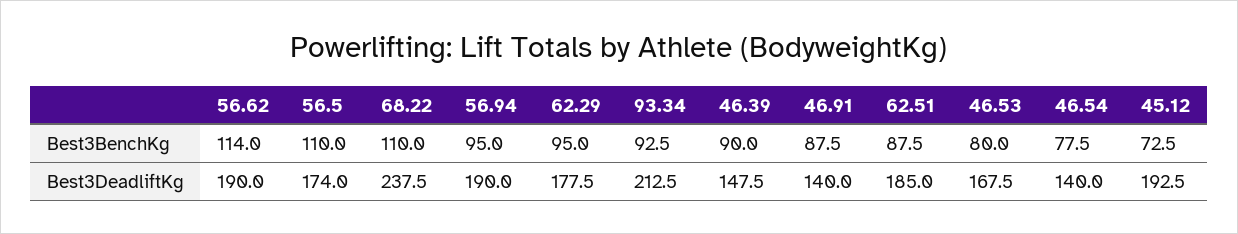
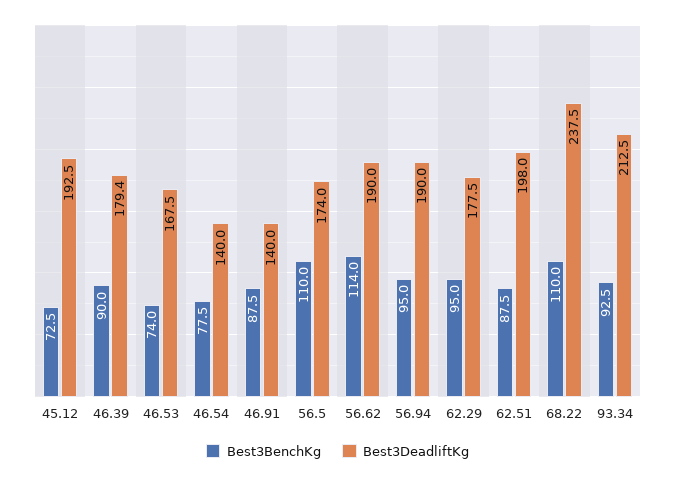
Best3BenchKg, 46.53: 80 -> 74
Best3DeadliftKg, 46.39: 147.5 -> 179.4
Best3DeadliftKg, 62.51: 185 -> 198

